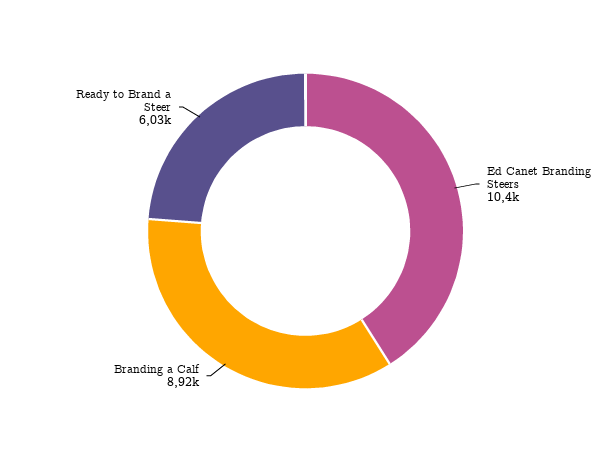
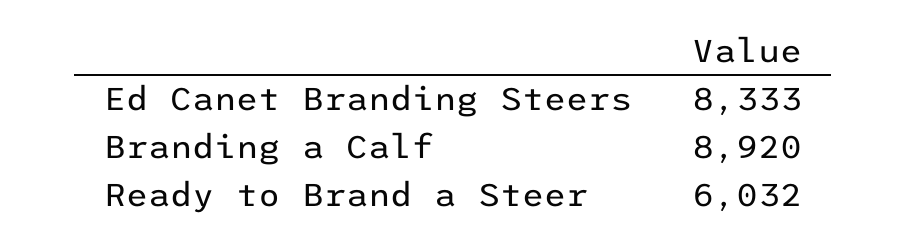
Ed Canet Branding Steers: 10400 -> 8333

